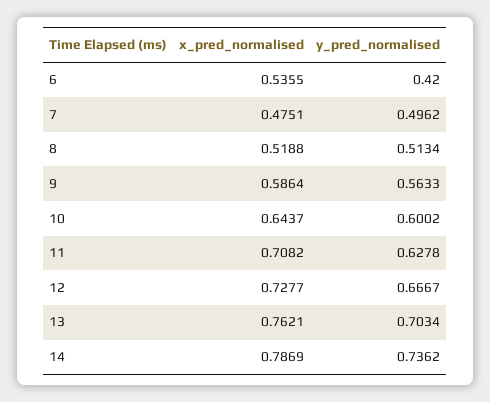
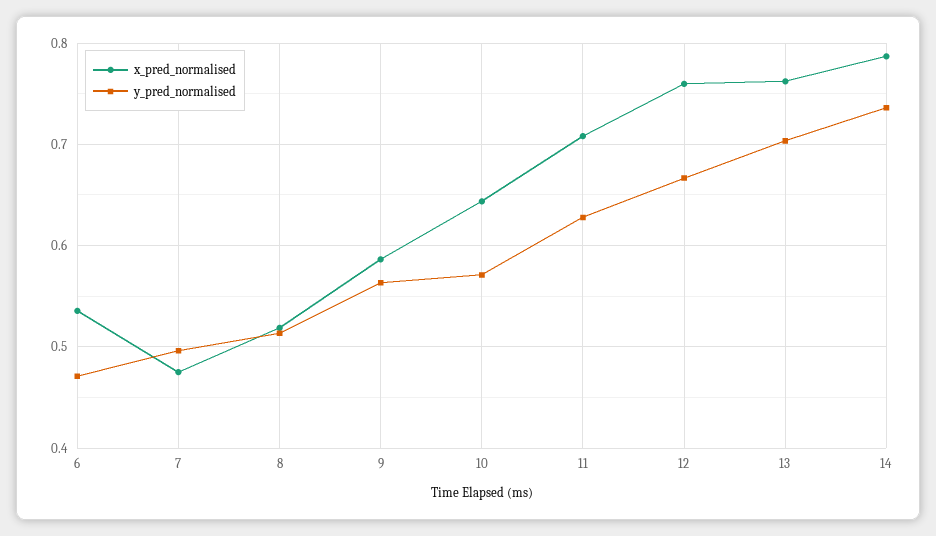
y_pred_normalised, 6: 0.42 -> 0.47
y_pred_normalised, 10: 0.6002 -> 0.57
x_pred_normalised, 12: 0.7277 -> 0.76

